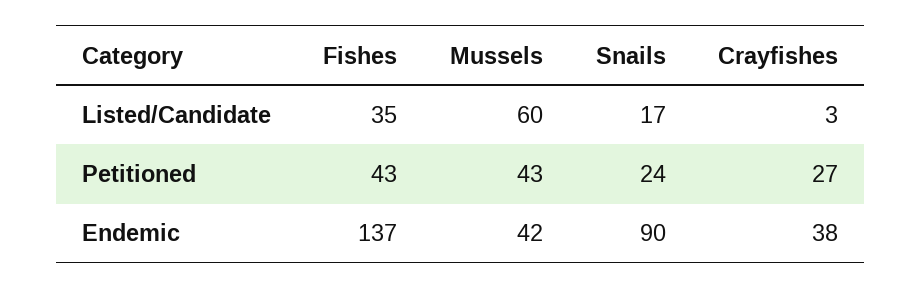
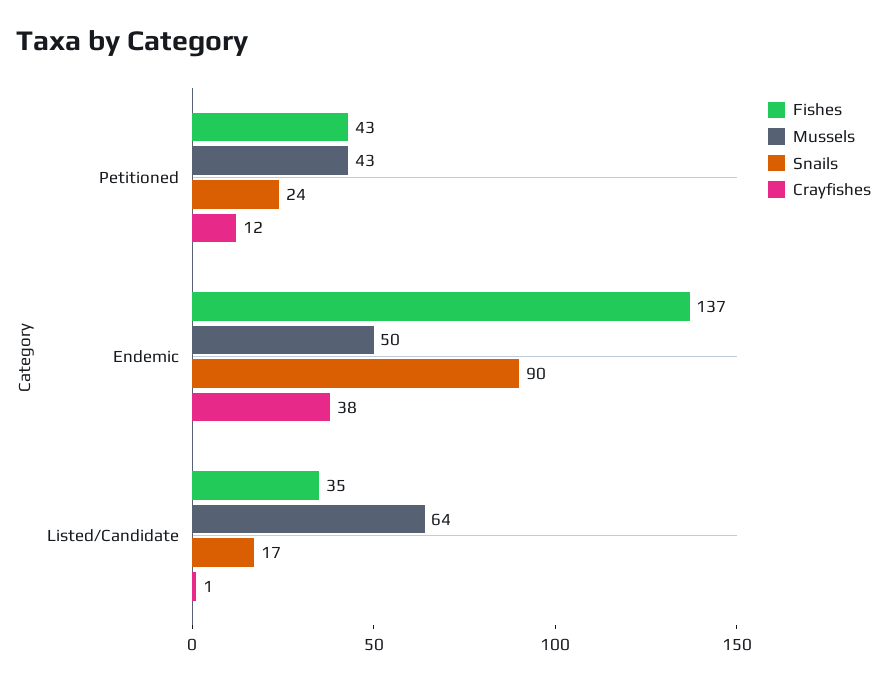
Mussels, Listed/Candidate: 60 -> 64
Crayfishes, Listed/Candidate: 3 -> 1
Crayfishes, Petitioned: 27 -> 12
Mussels, Endemic: 42 -> 50

